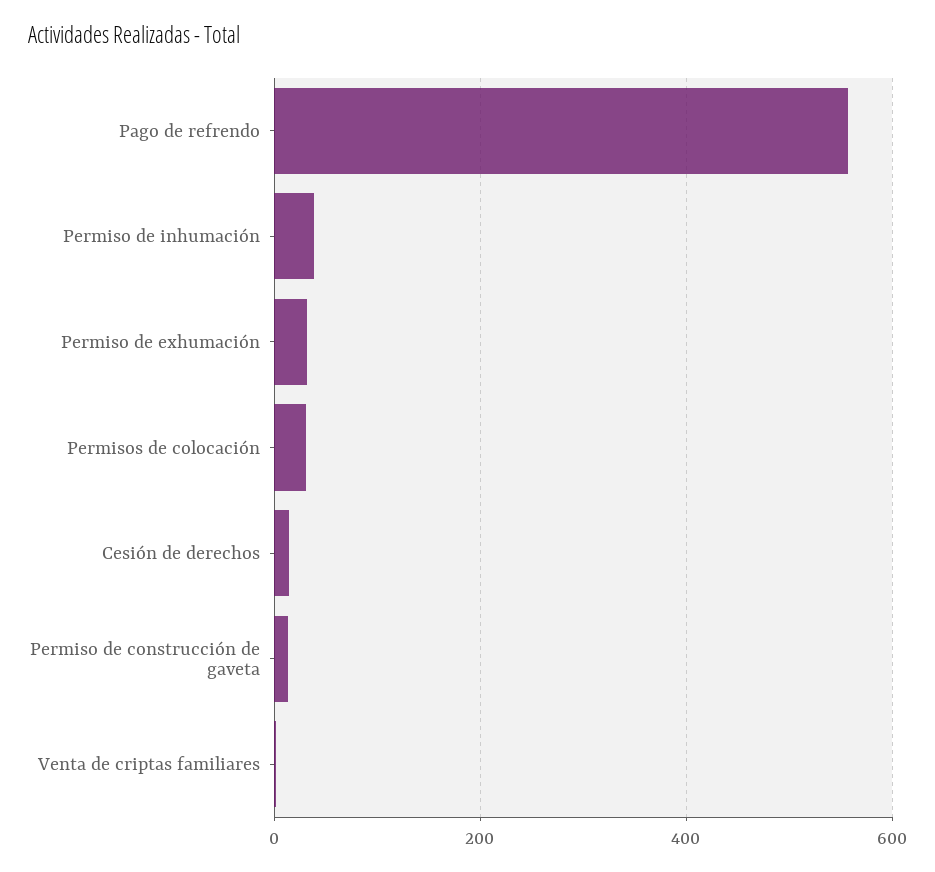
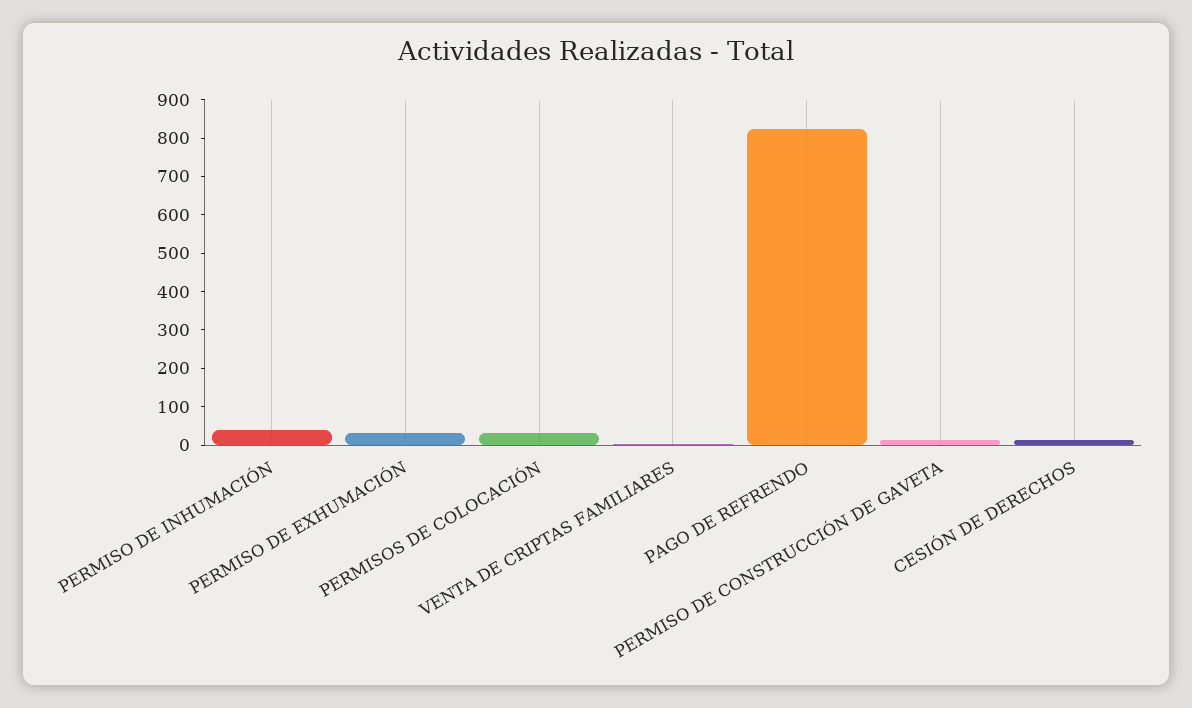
Pago de refrendo: 560 -> 825

